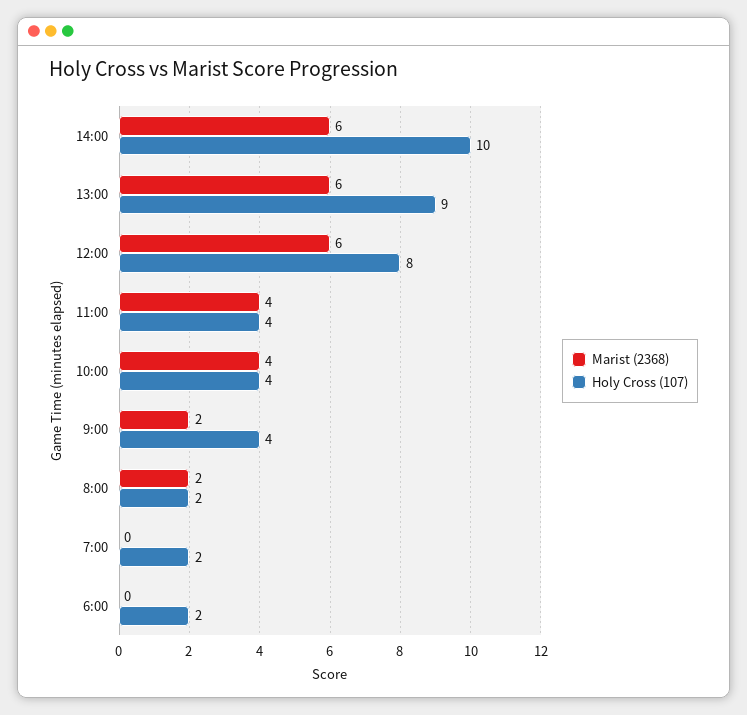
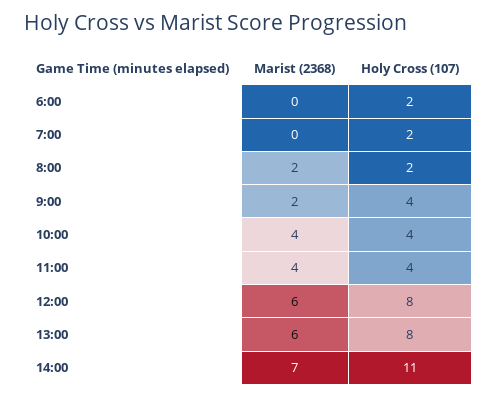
Marist (2368), 14:00: 6 -> 7
Holy Cross (107), 14:00: 10 -> 11
Holy Cross (107), 13:00: 9 -> 8

